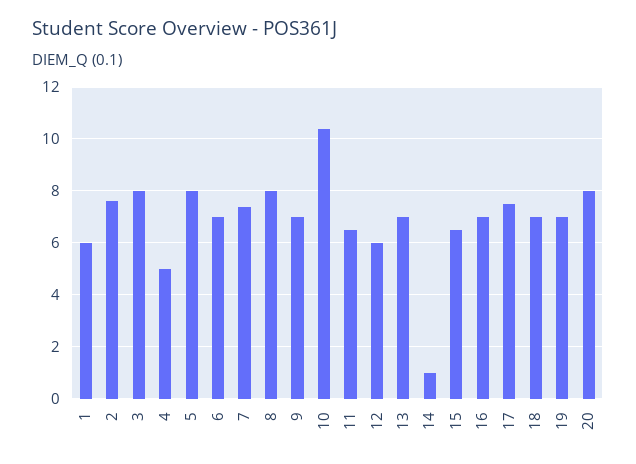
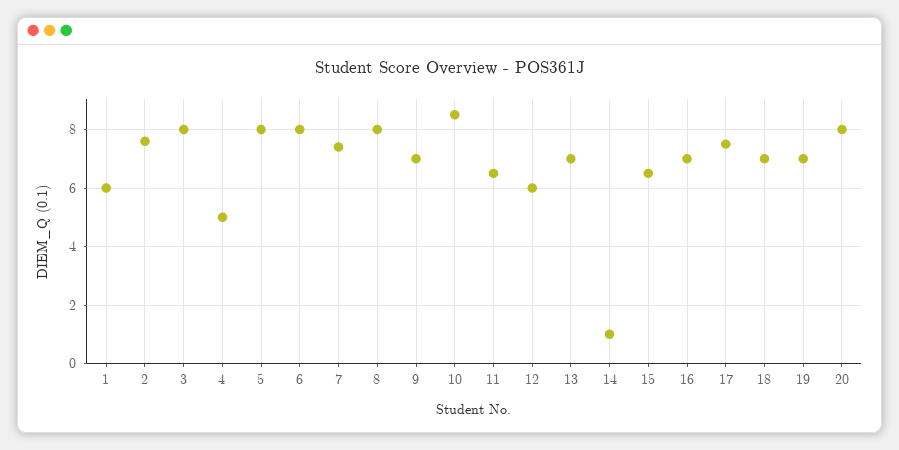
6: 7 -> 8
10: 10.5 -> 8.5

